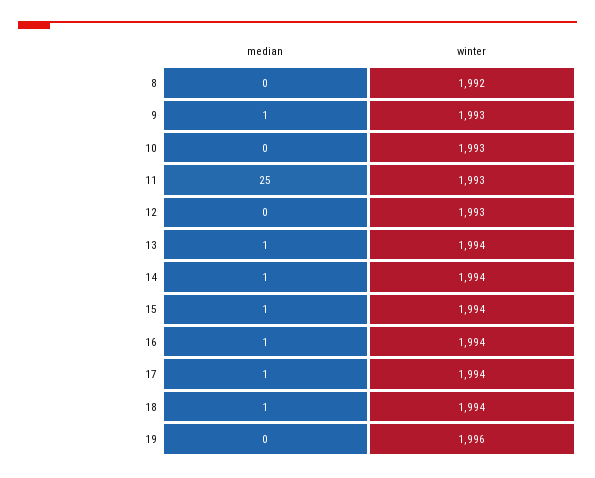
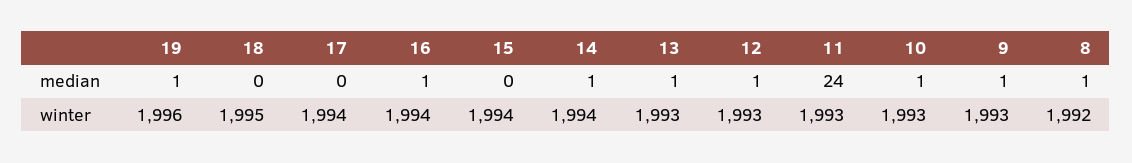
median, 8: 0 -> 1
median, 10: 0 -> 1
median, 11: 25 -> 24
median, 12: 0 -> 1
winter, 13: 1994 -> 1993
median, 15: 1 -> 0
median, 17: 1 -> 0
median, 18: 1 -> 0
winter, 18: 1994 -> 1995
median, 19: 0 -> 1

